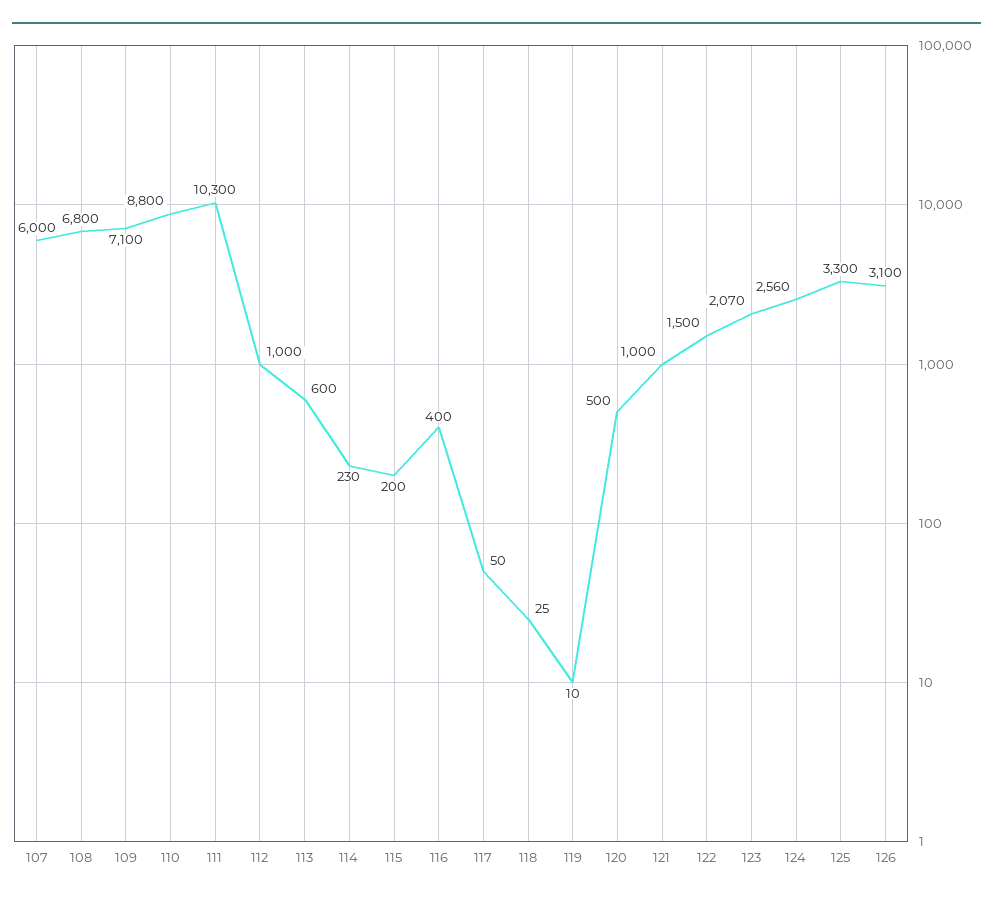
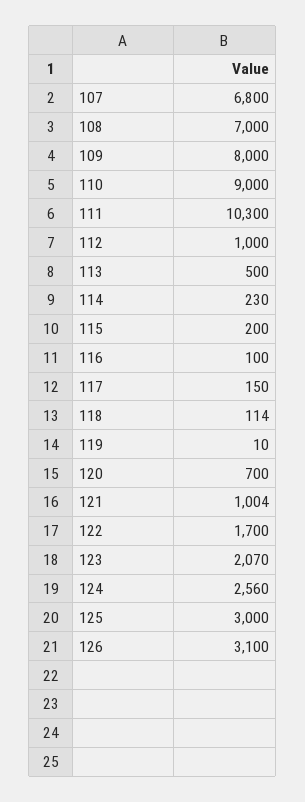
107: 6000 -> 6800
108: 6800 -> 7000
109: 7100 -> 8000
110: 8800 -> 9000
113: 600 -> 500
116: 400 -> 100
117: 50 -> 150
118: 25 -> 114
120: 500 -> 700
121: 1000 -> 1004
122: 1500 -> 1700
125: 3300 -> 3000

